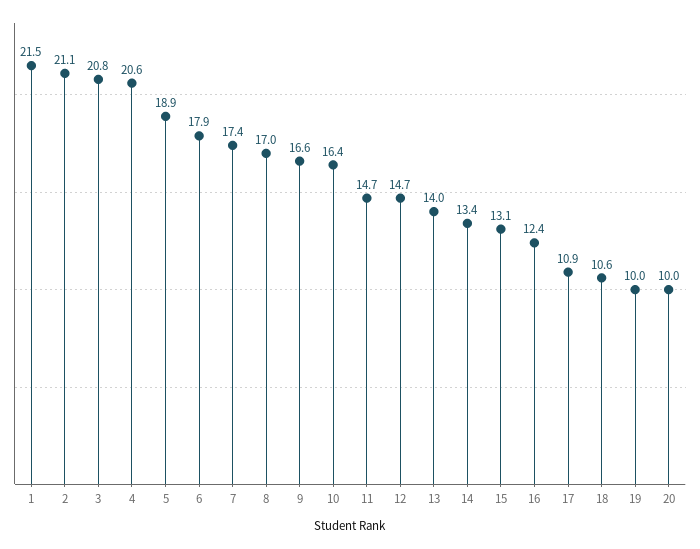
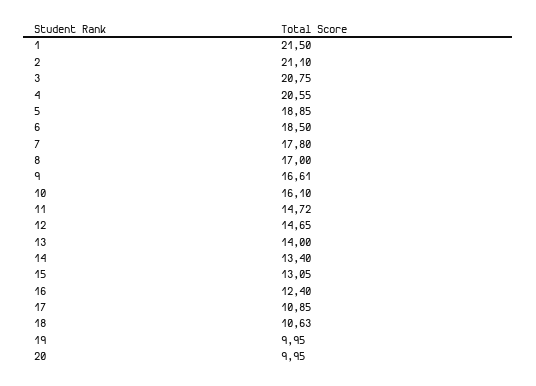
6: 17.9 -> 18.5
7: 17.4 -> 17.8
10: 16.4 -> 16.1

